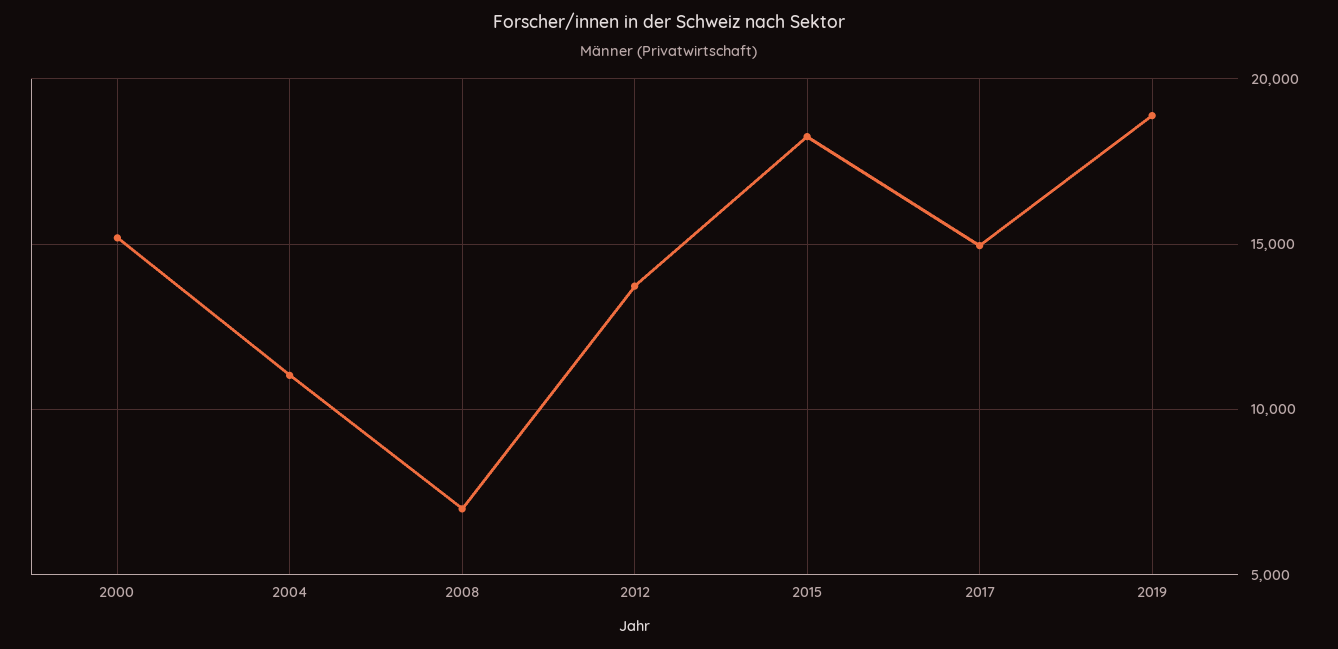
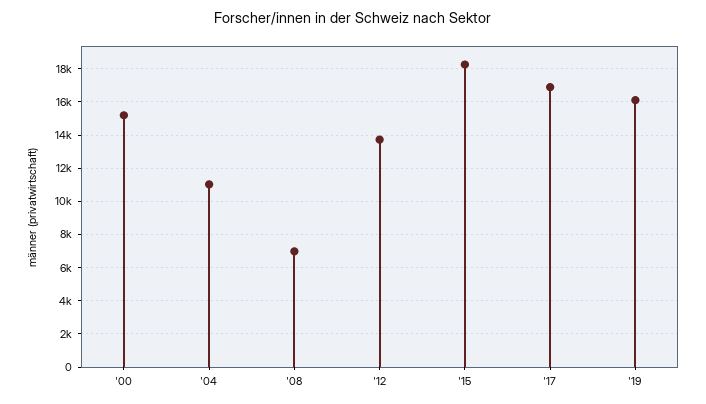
2017: 15000 -> 17000
2019: 19000 -> 16000

